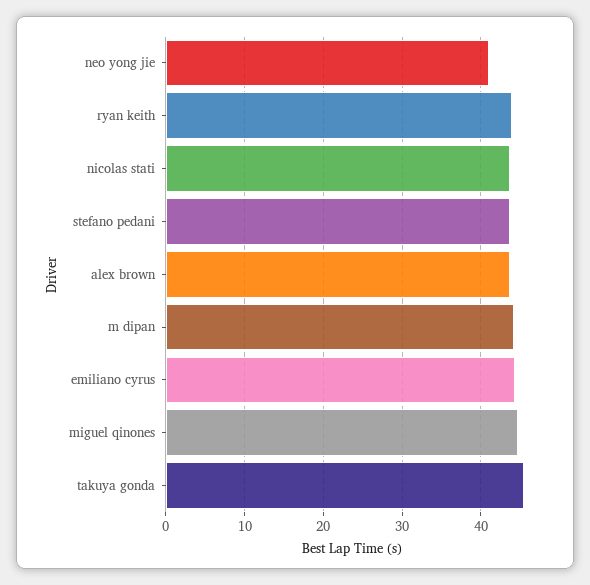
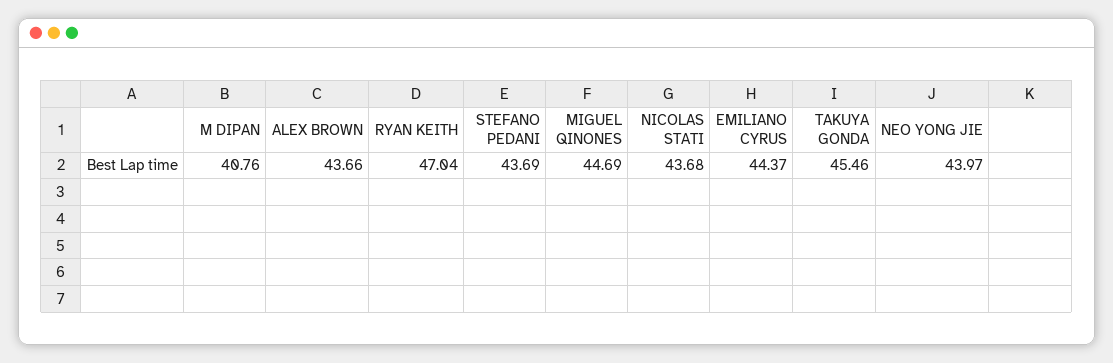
neo yong jie: 41 -> 43.97
ryan keith: 44 -> 47.04
m dipan: 44 -> 40.76

